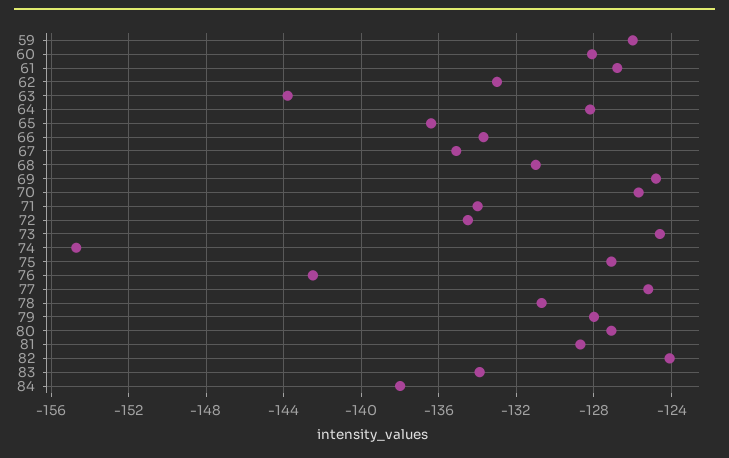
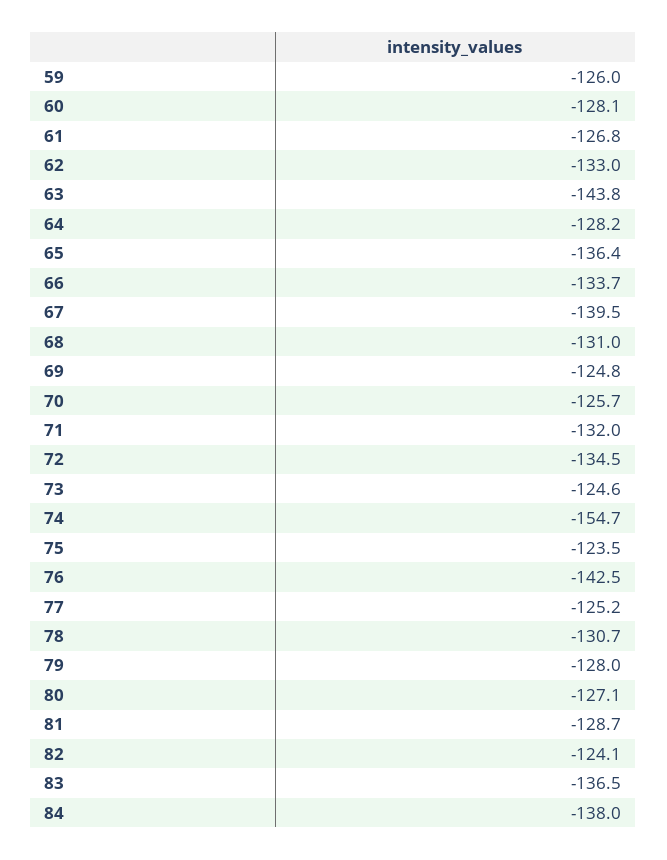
67: -135 -> -139.5
71: -134 -> -132
75: -127 -> -123.5
83: -134 -> -136.5

